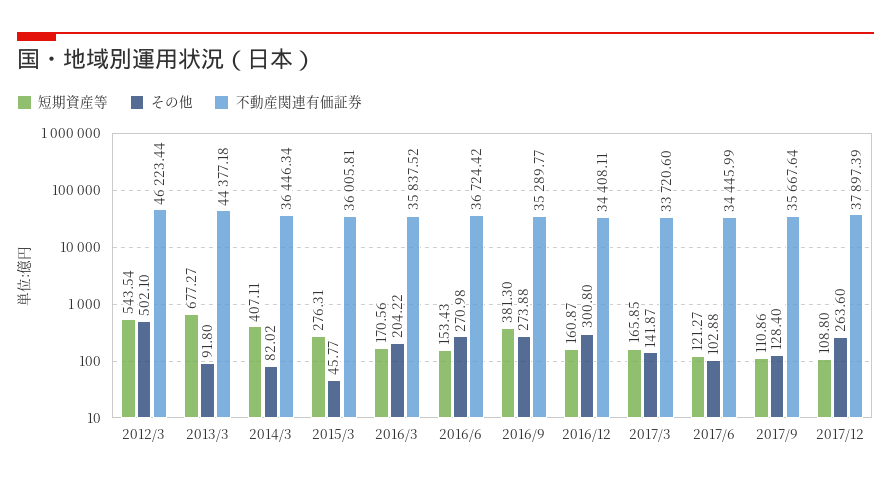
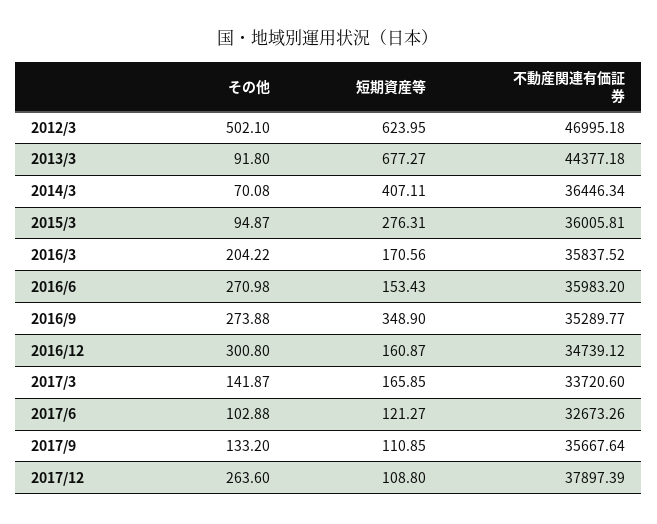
短期資産等, 2012/3: 543.54 -> 623.95
不動産関連有価証券, 2012/3: 46223.44 -> 46995.18
その他, 2014/3: 82.02 -> 70.08
その他, 2015/3: 45.77 -> 94.87
不動産関連有価証券, 2016/6: 36724.42 -> 35983.2
短期資産等, 2016/9: 381.3 -> 348.9
不動産関連有価証券, 2016/12: 34408.11 -> 34739.12
不動産関連有価証券, 2017/6: 34445.99 -> 32673.26
短期資産等, 2017/9: 110.86 -> 110.85
その他, 2017/9: 128.4 -> 133.2

